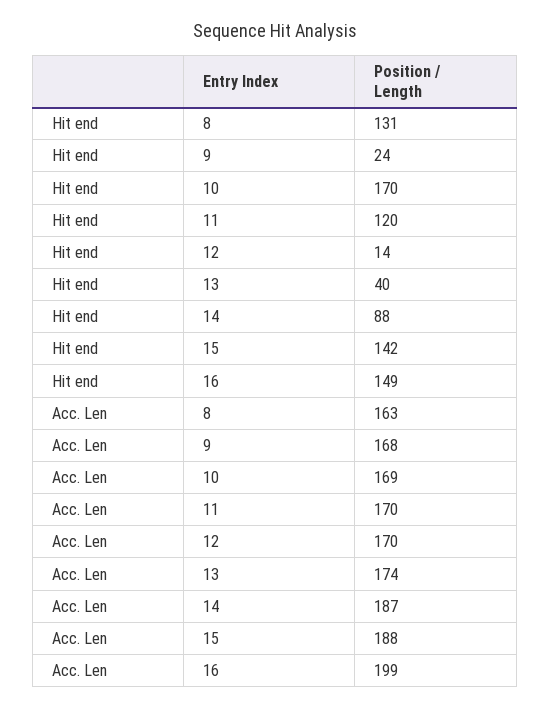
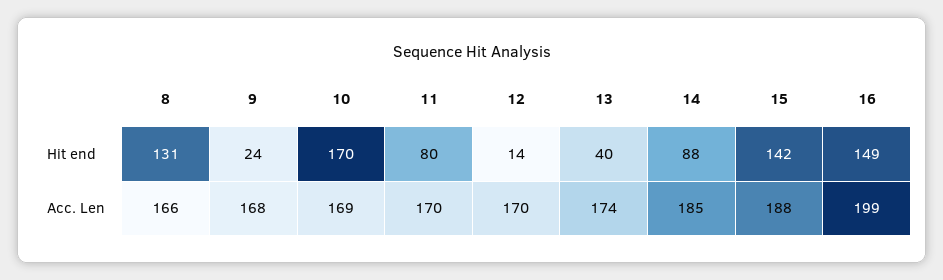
Hit end, 11: 120 -> 80
Acc. Len, 8: 163 -> 166
Acc. Len, 14: 187 -> 185

